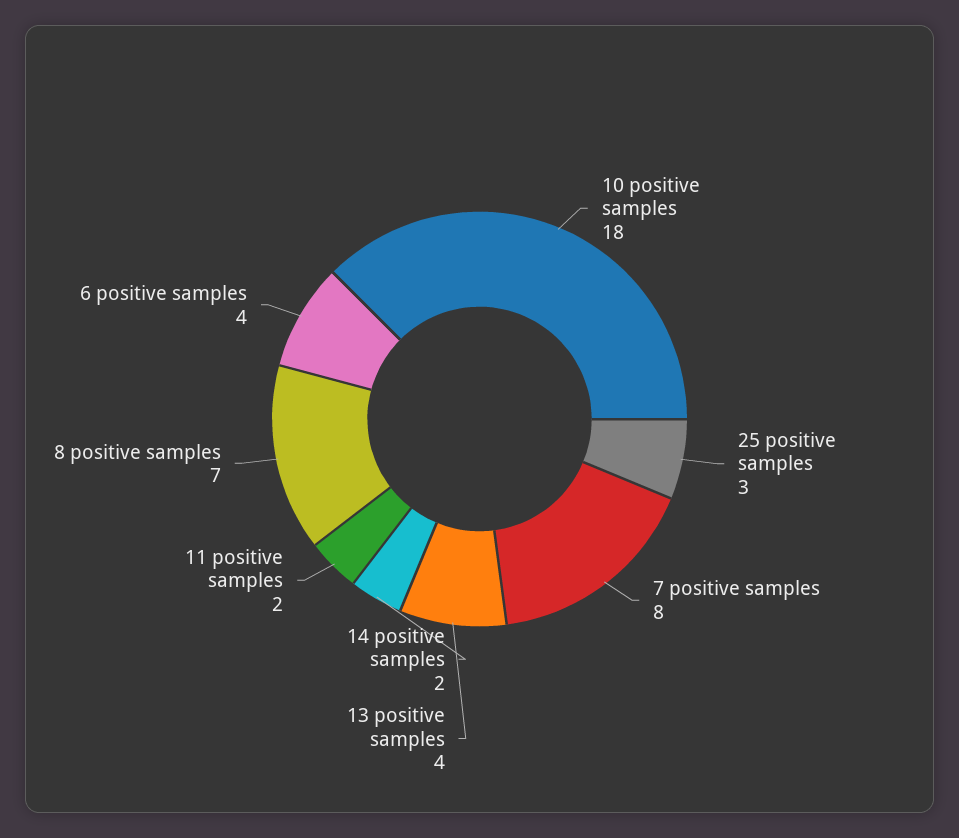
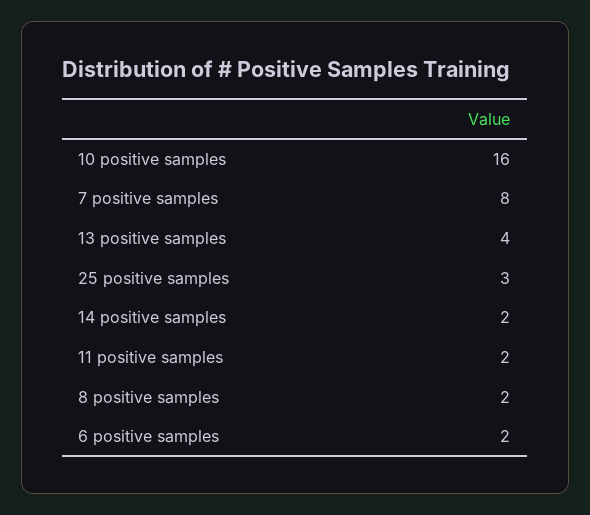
10 positive samples: 18 -> 16
8 positive samples: 7 -> 2
6 positive samples: 4 -> 2

